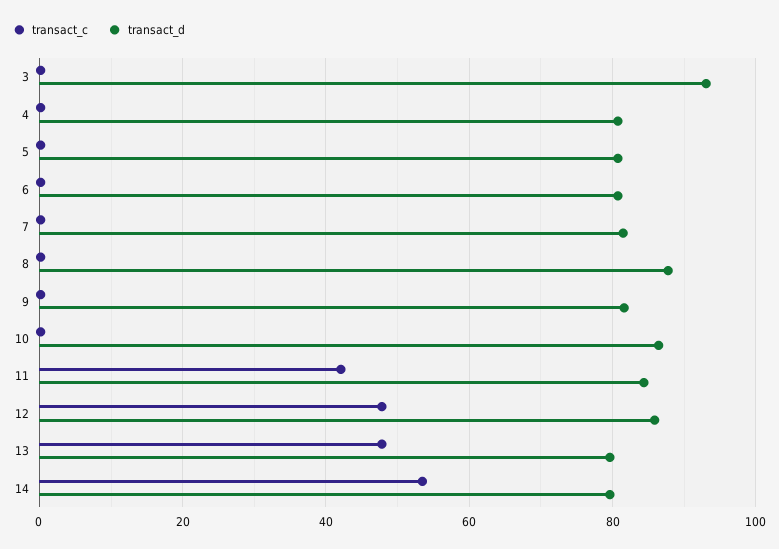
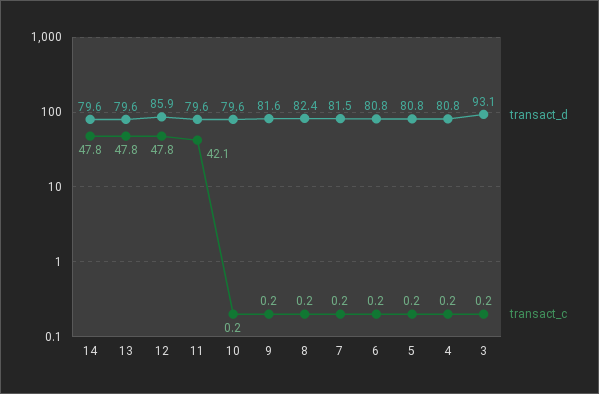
transact_d, 8: 88 -> 82.4
transact_d, 10: 86 -> 79.6
transact_d, 11: 84 -> 79.6
transact_c, 14: 54 -> 47.8

